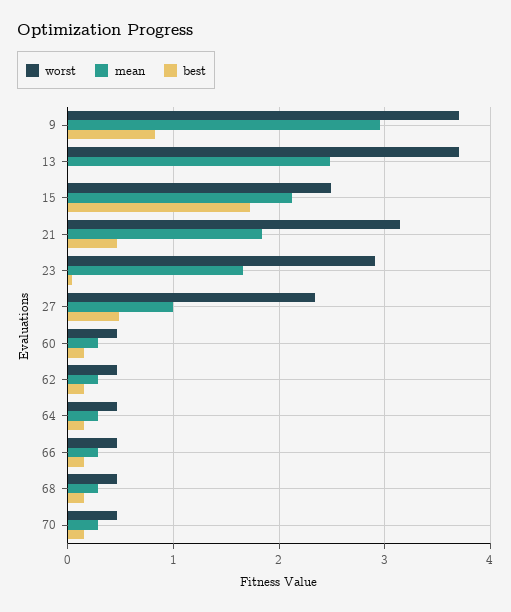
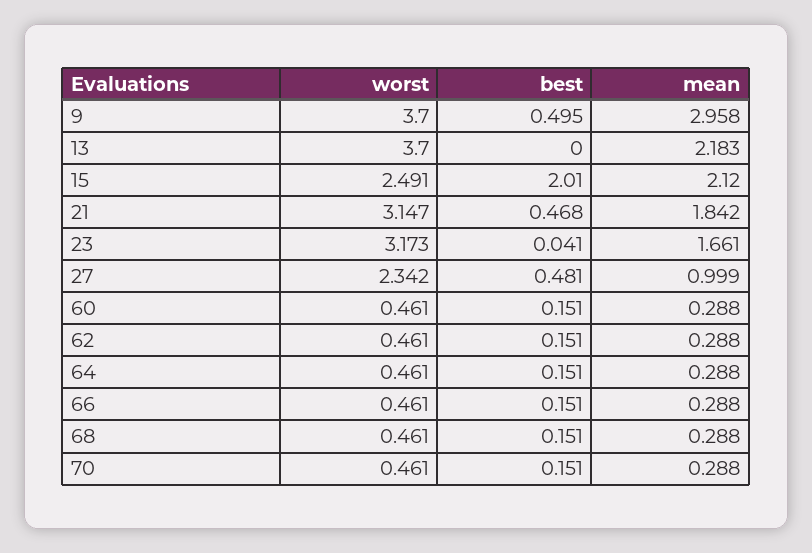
best, 9: 0.8 -> 0.495
mean, 13: 2.5 -> 2.183
best, 15: 1.7 -> 2.01
worst, 23: 2.9 -> 3.173

